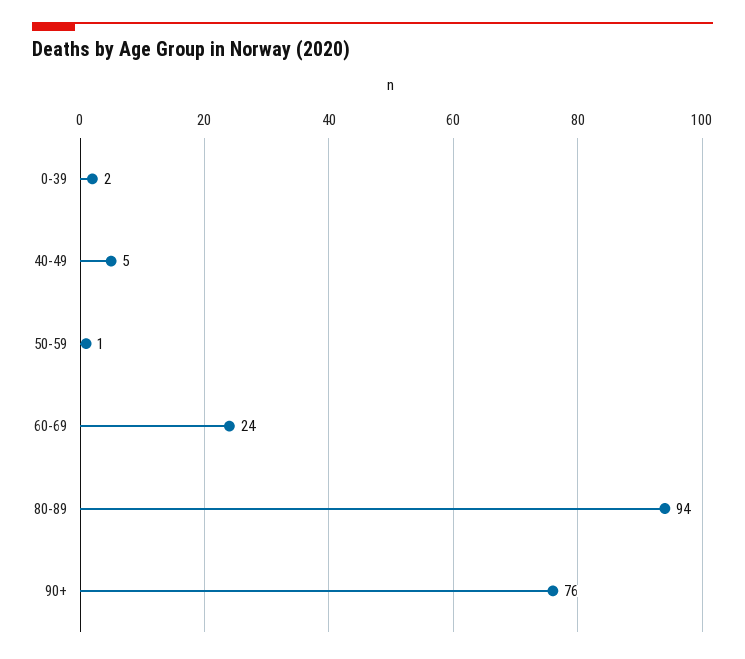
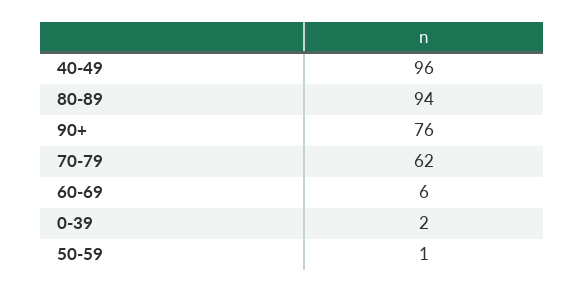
40-49: 5 -> 96
60-69: 24 -> 6
70-79: none -> 62

